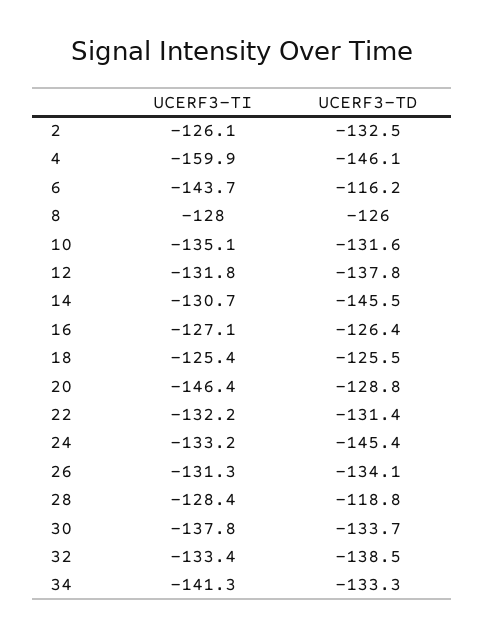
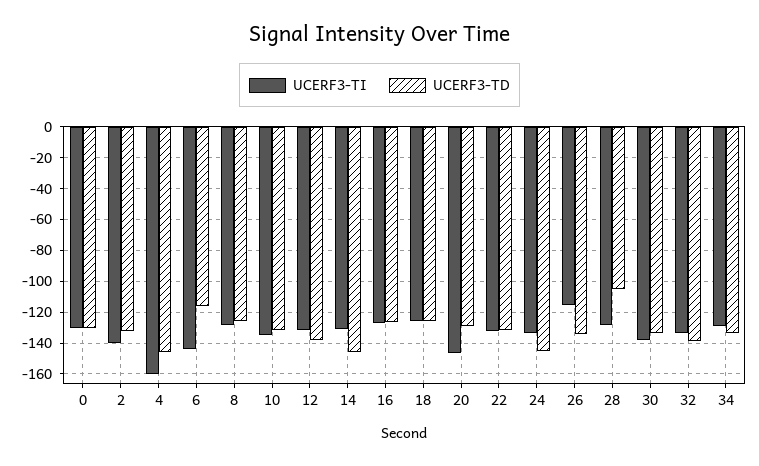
UCERF3-TI, 2: -126.1 -> -140
UCERF3-TI, 26: -131.3 -> -115
UCERF3-TD, 28: -118.8 -> -105
UCERF3-TI, 34: -141.3 -> -130
UCERF3-TI, 0: none -> -130
UCERF3-TD, 0: none -> -130

